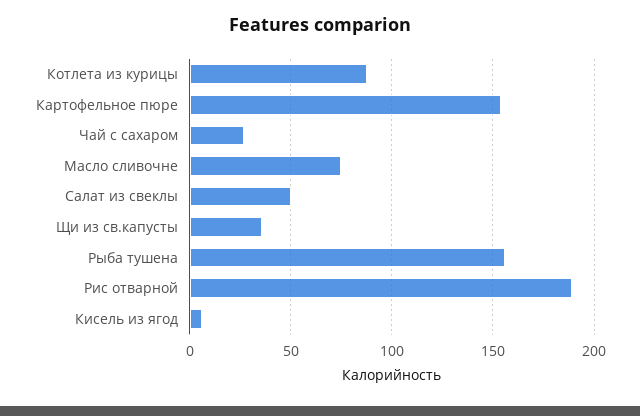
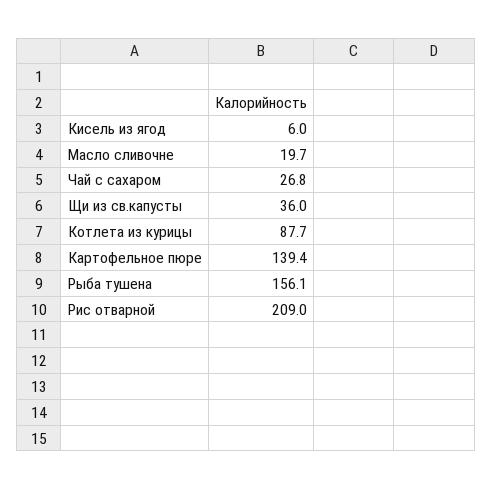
Картофельное пюре: 155 -> 139.4
Масло сливочне: 75 -> 19.7
Салат из свеклы: 50 -> none
Рис отварной: 190 -> 209

